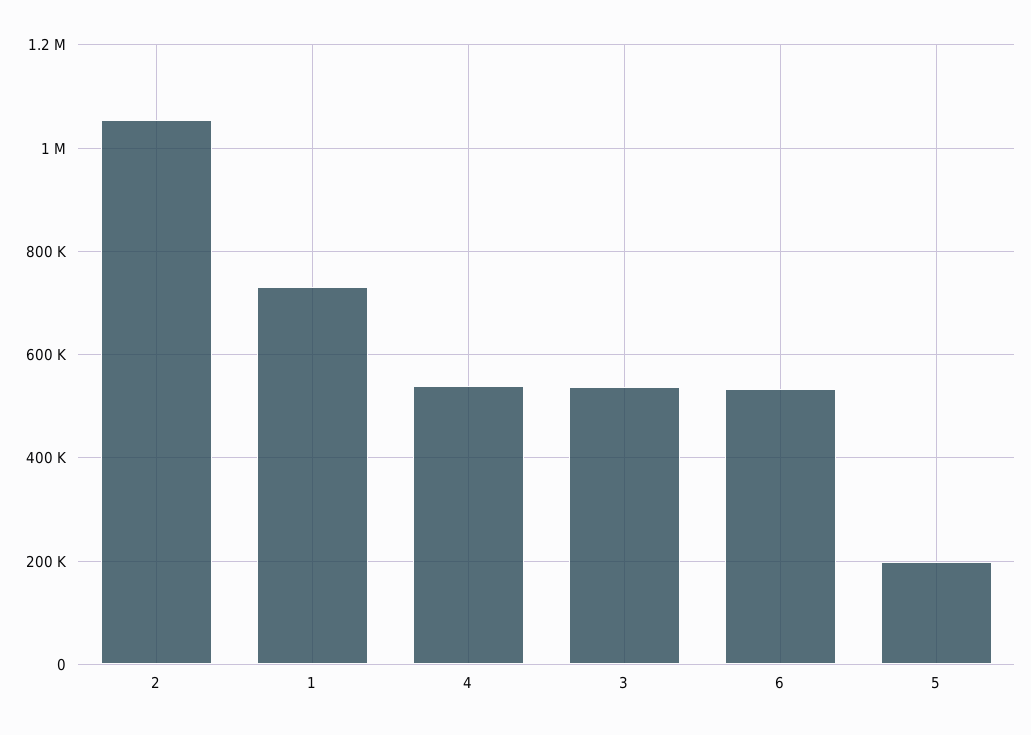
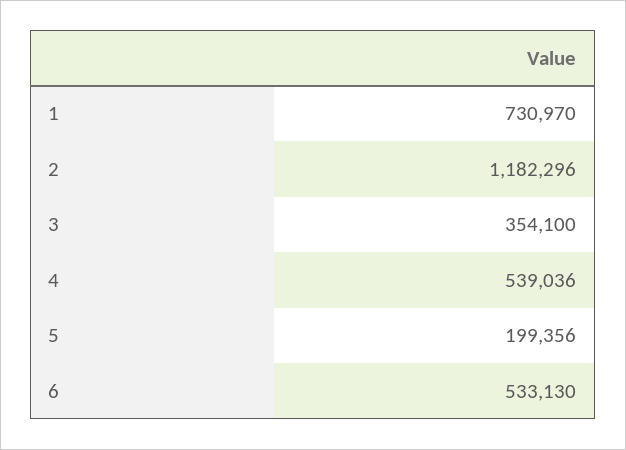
2: 1060000 -> 1182296
3: 540000 -> 354100

